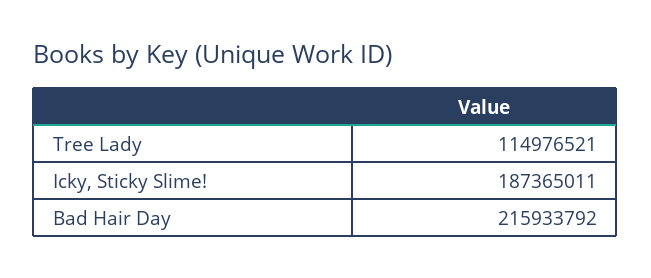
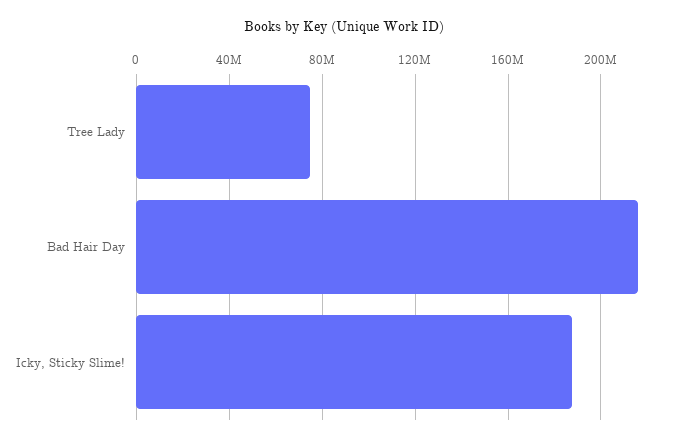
Tree Lady: 114976521 -> 75000000

